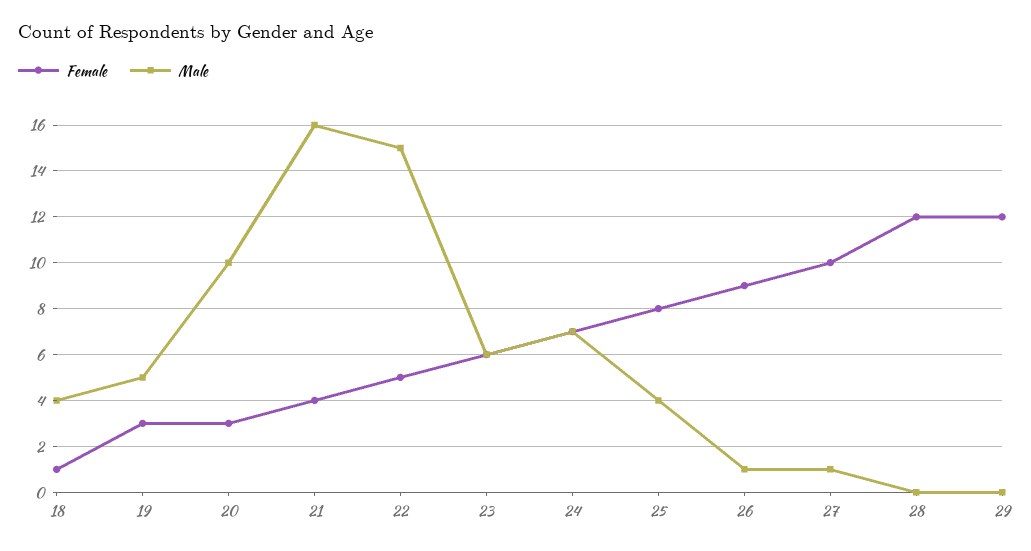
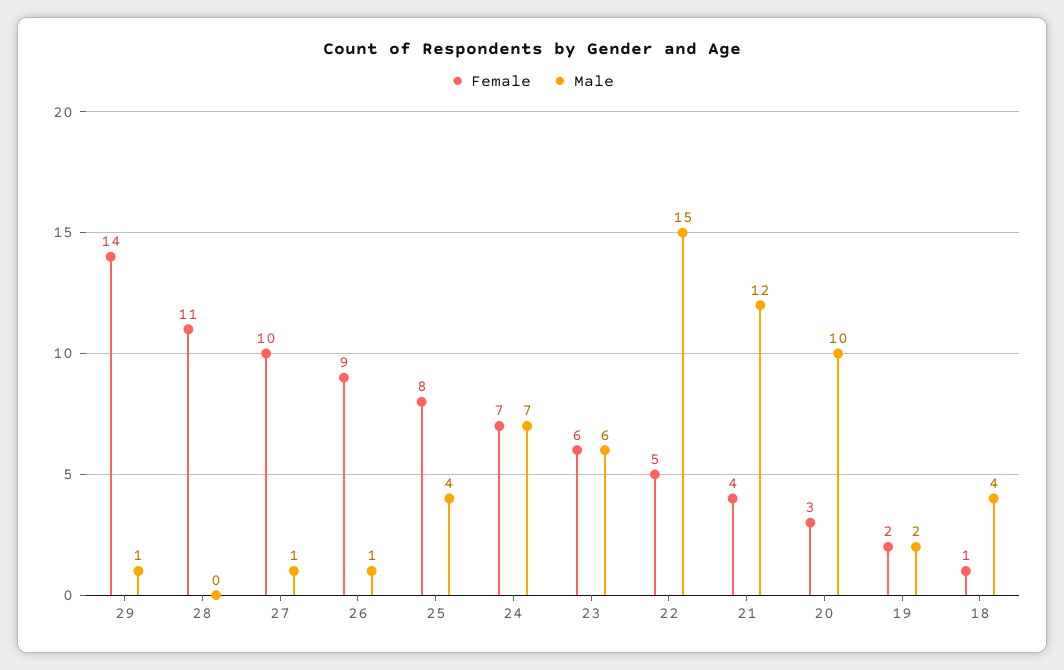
Female, 19: 3 -> 2
Male, 19: 5 -> 2
Male, 21: 16 -> 12
Female, 28: 12 -> 11
Female, 29: 12 -> 14
Male, 29: 0 -> 1

